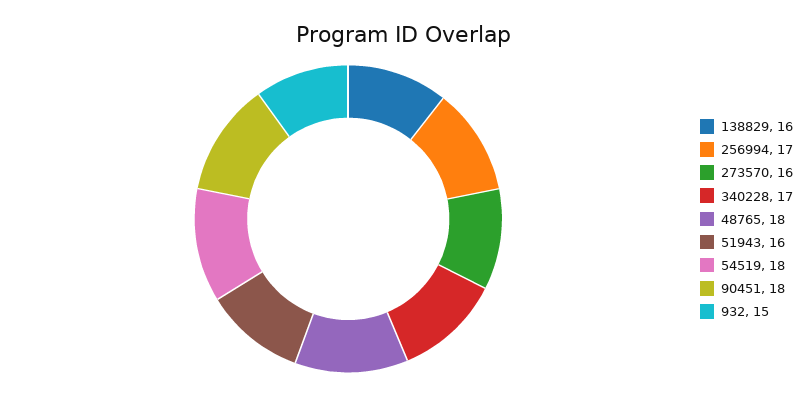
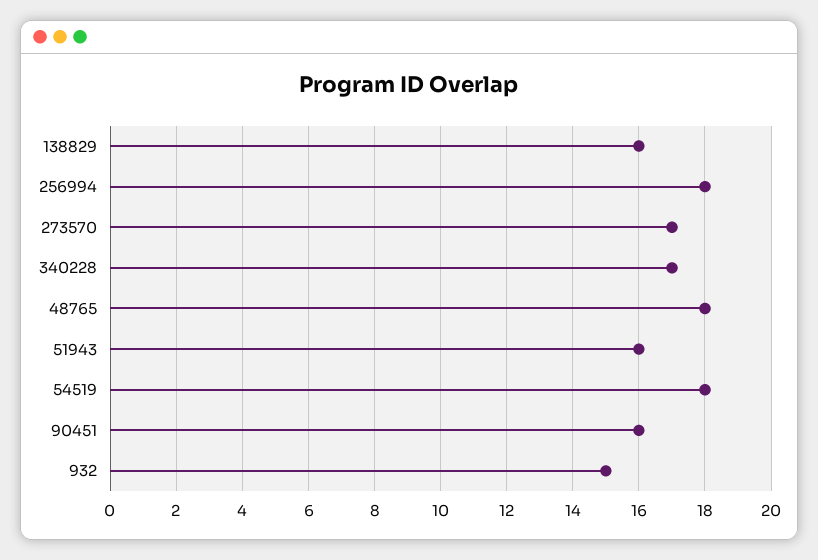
256994: 17 -> 18
273570: 16 -> 17
90451: 18 -> 16

